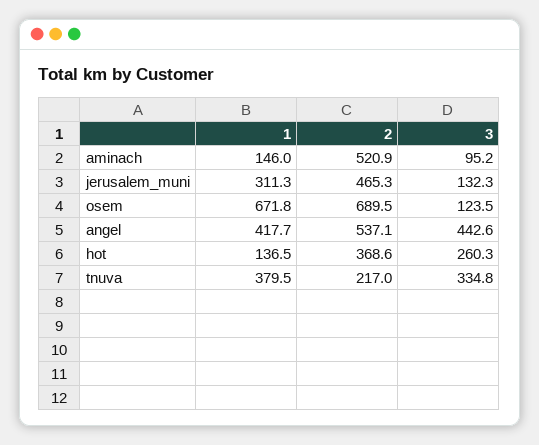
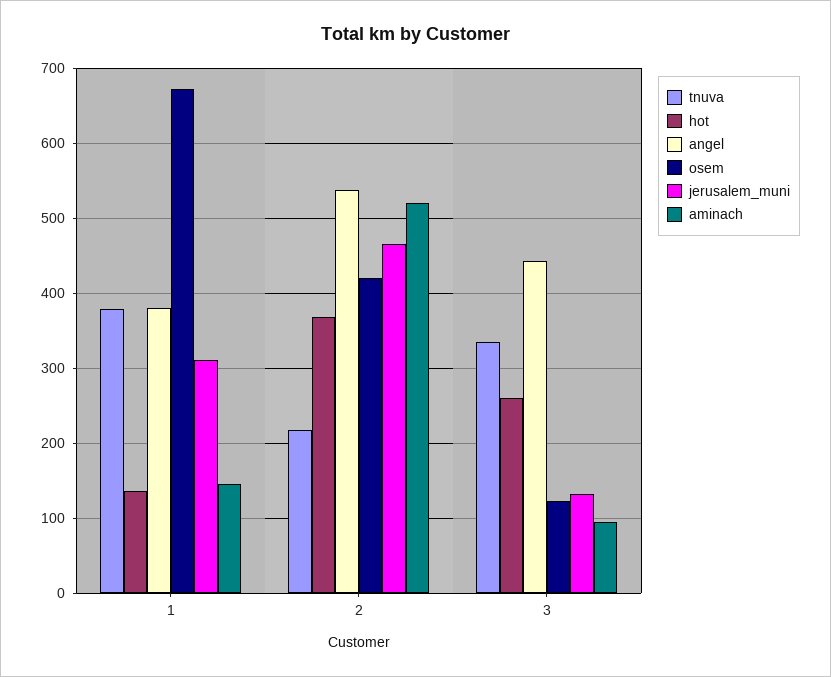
osem, 2: 689.5 -> 420
angel, 1: 417.7 -> 380

